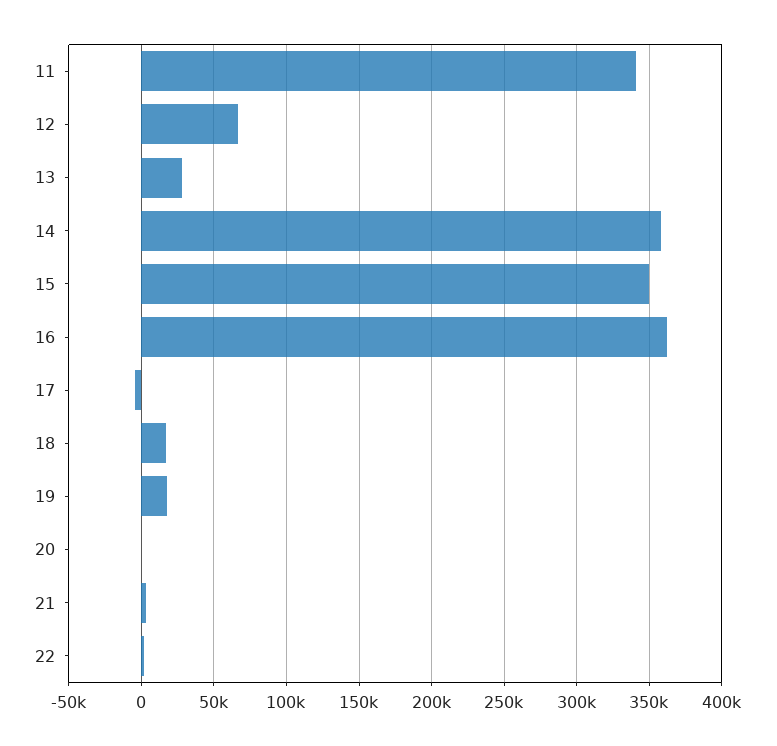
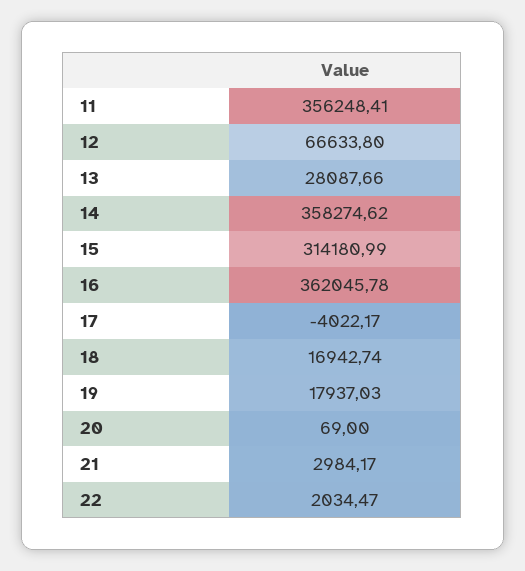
11: 340000 -> 356248.41
15: 350000 -> 314180.99

